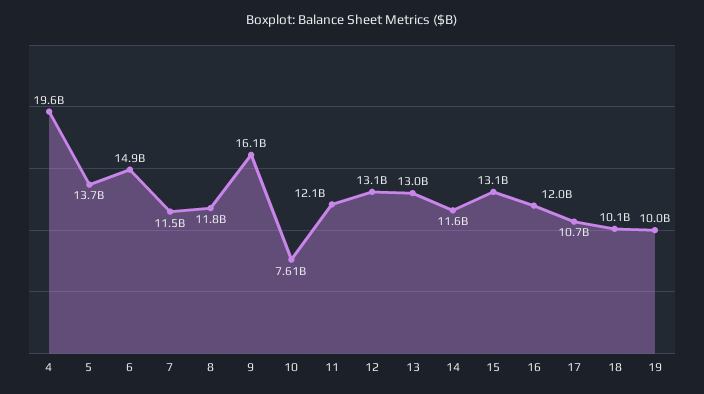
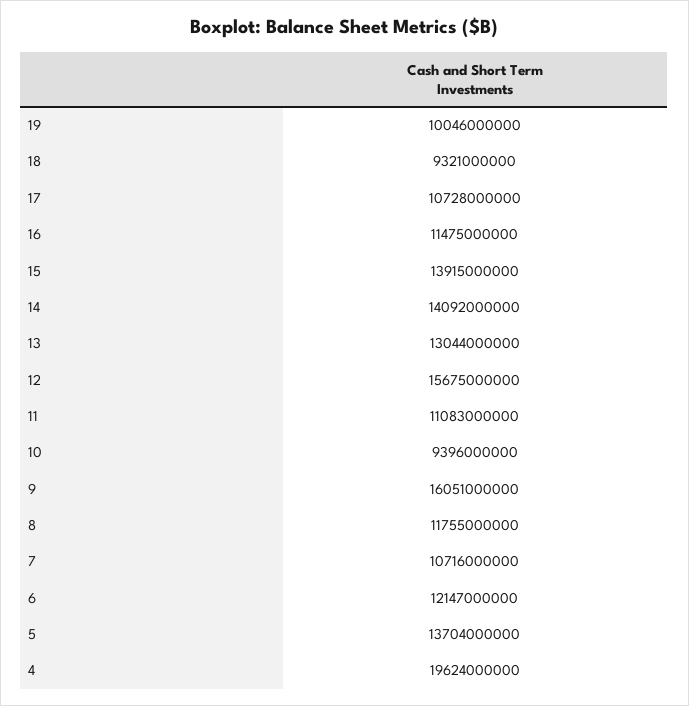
6: 14900000000 -> 12147000000
7: 11500000000 -> 10716000000
10: 7610000000 -> 9396000000
11: 12100000000 -> 11083000000
12: 13100000000 -> 15675000000
14: 11600000000 -> 14092000000
15: 13100000000 -> 13915000000
16: 12000000000 -> 11475000000
18: 10100000000 -> 9321000000

